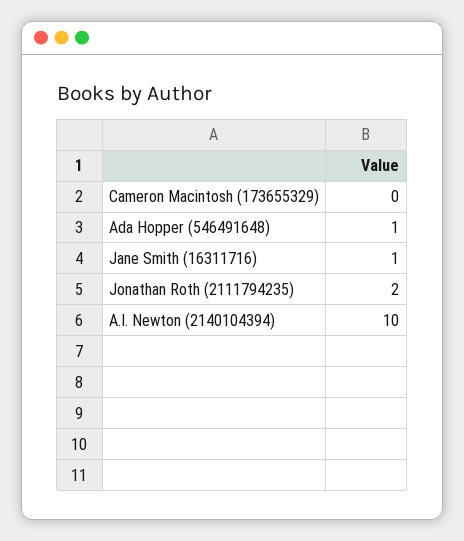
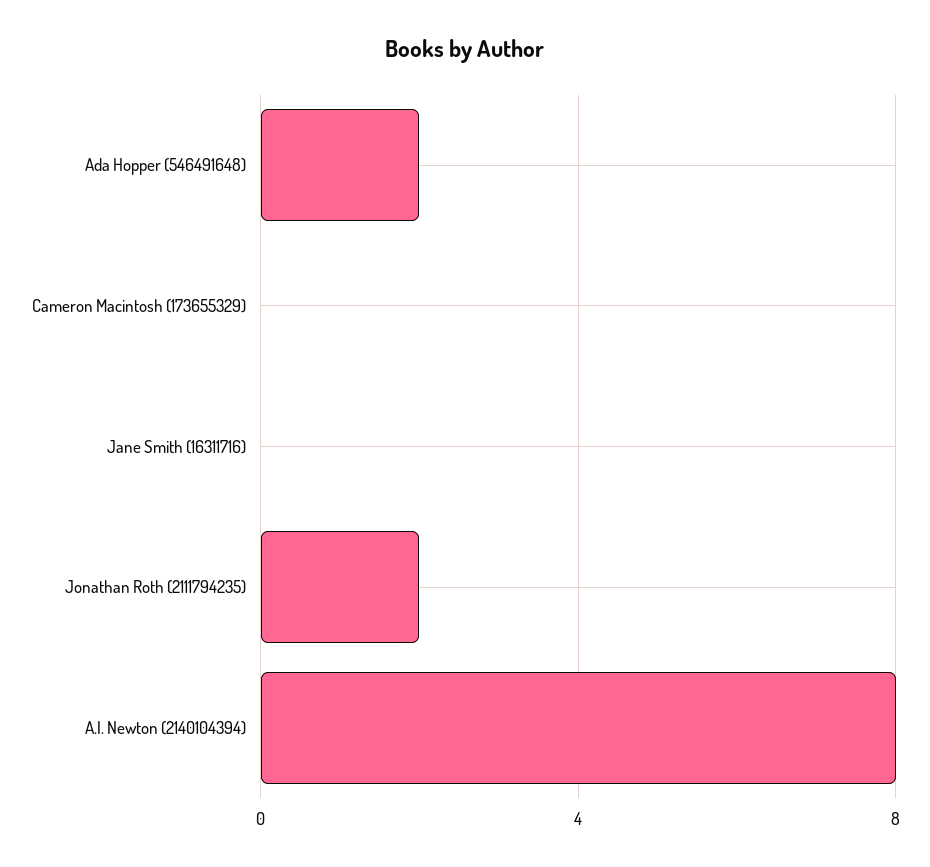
Ada Hopper (546491648): 1 -> 2
Jane Smith (16311716): 1 -> 0
A.I. Newton (2140104394): 10 -> 8

